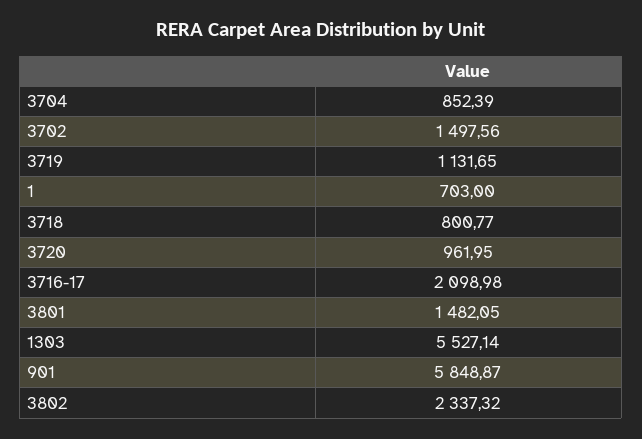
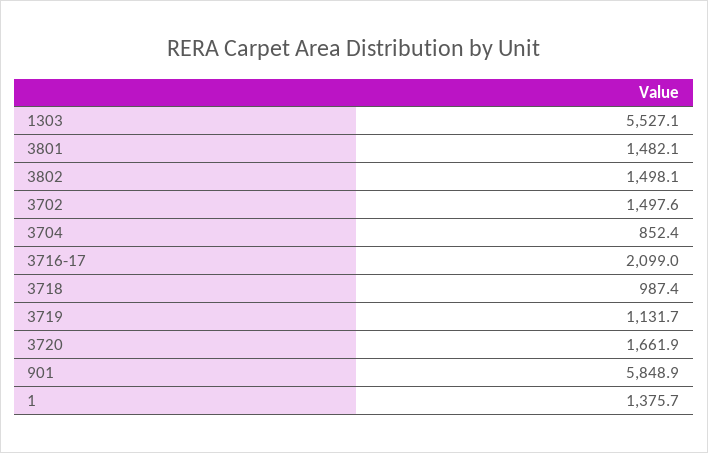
1: 703 -> 1375.7
3718: 800.77 -> 987.4
3720: 961.95 -> 1661.9
3802: 2337.32 -> 1498.1

